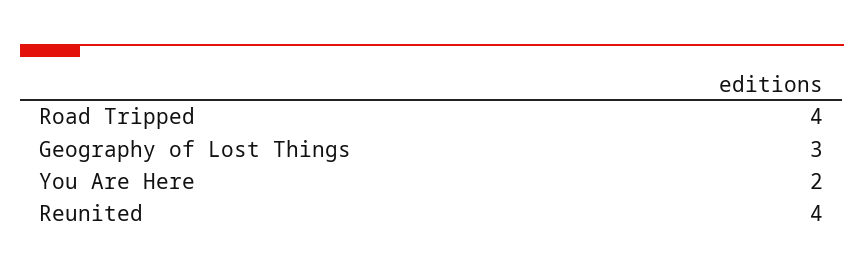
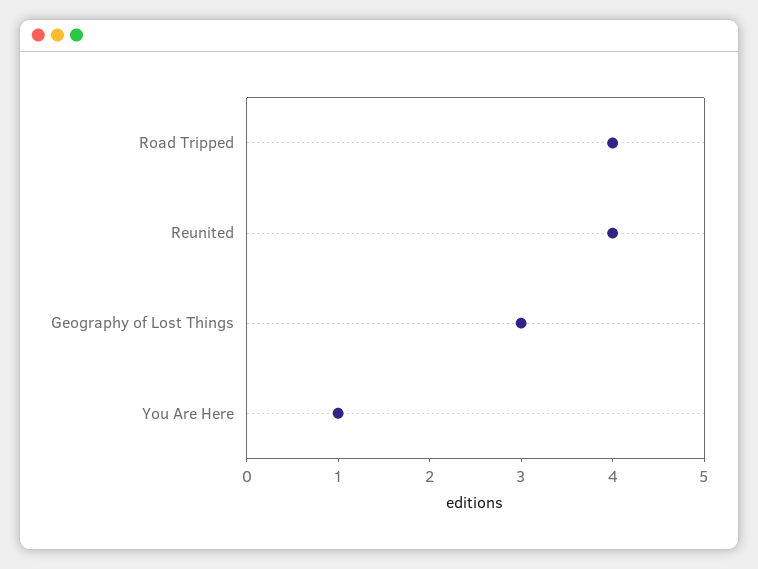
You Are Here: 2 -> 1

